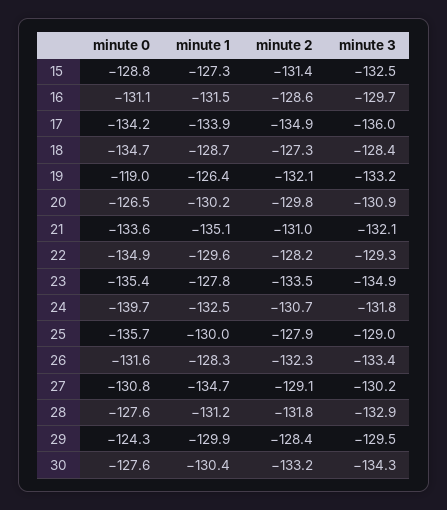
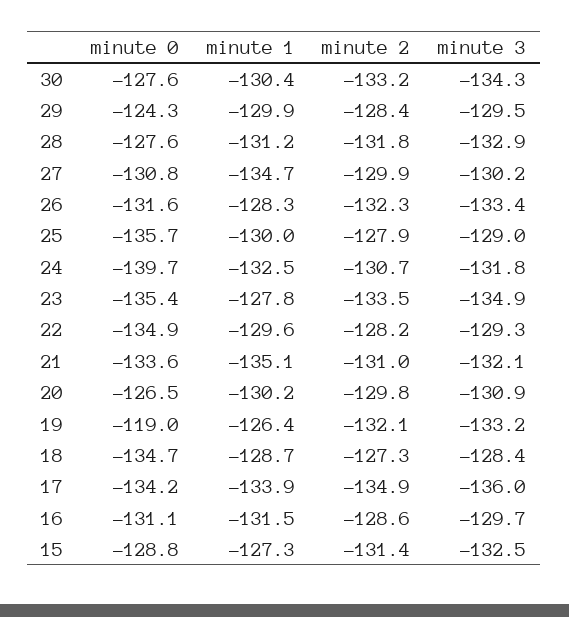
minute 2, 27: -129.1 -> -129.9

